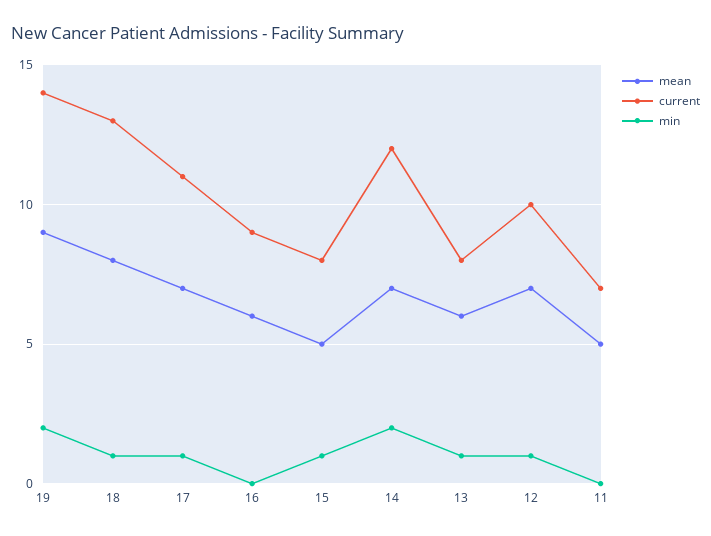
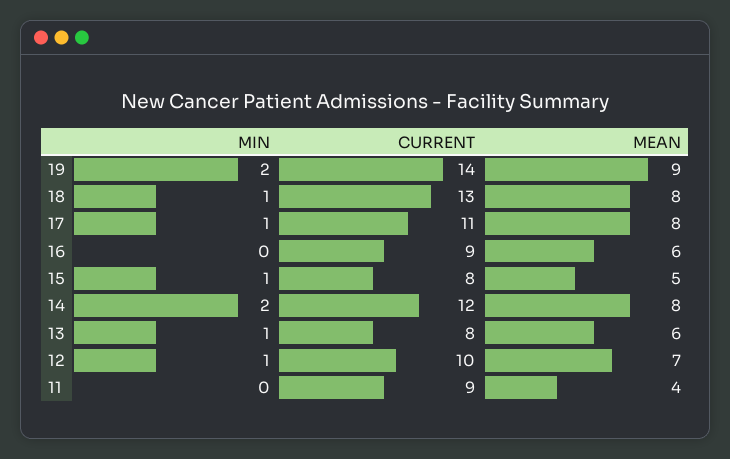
mean, 17: 7 -> 8
mean, 14: 7 -> 8
mean, 11: 5 -> 4
current, 11: 7 -> 9

